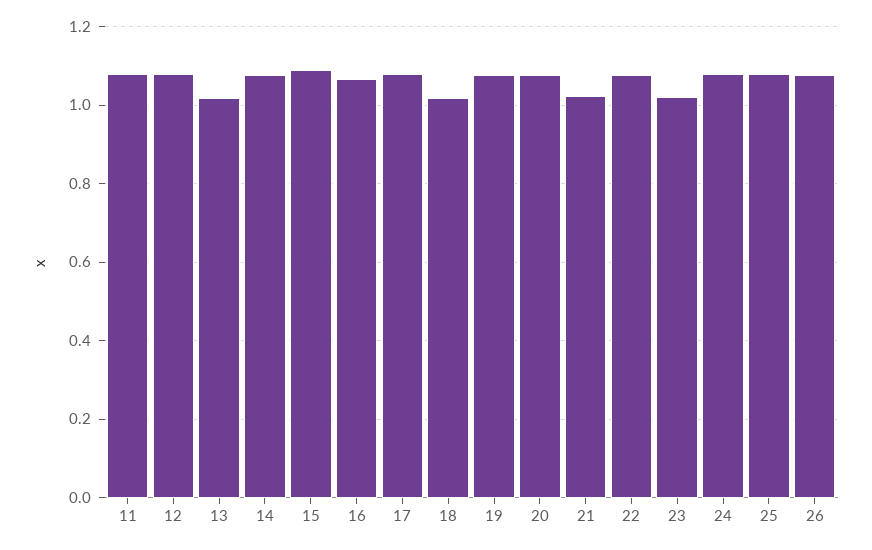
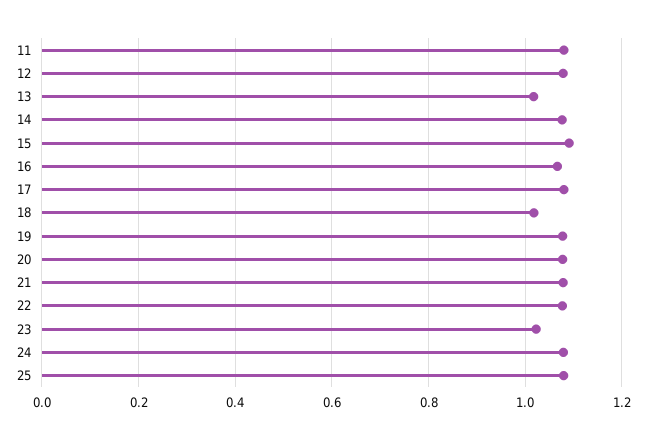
21: 1.02 -> 1.08
26: 1.08 -> none

